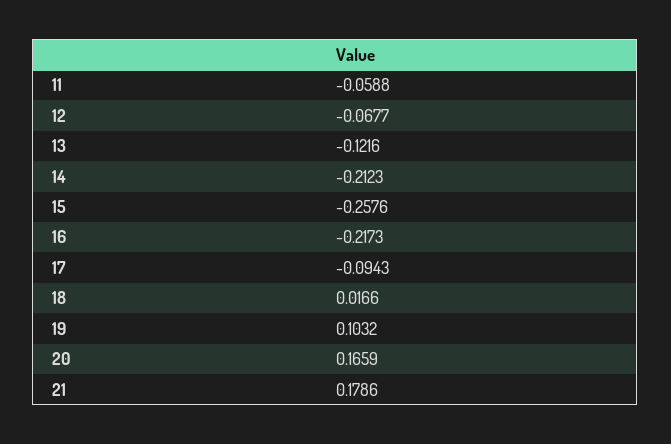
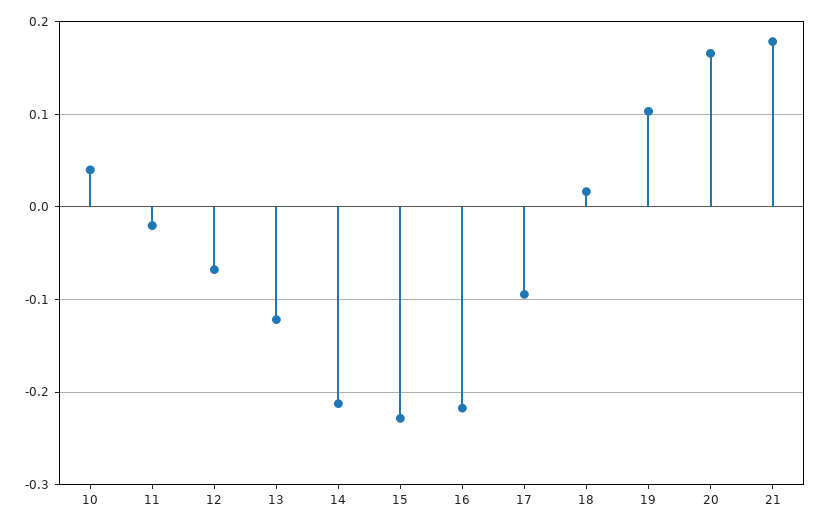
11: -0.0588 -> -0.02
15: -0.2576 -> -0.23
10: none -> 0.04

